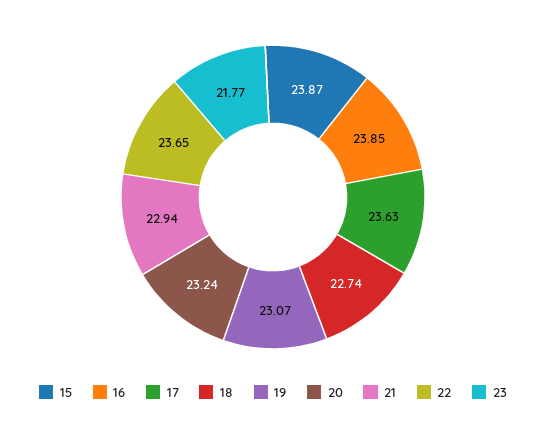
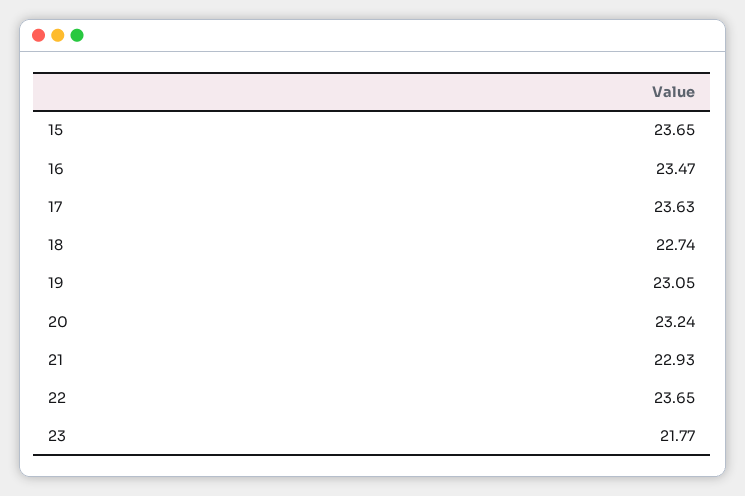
15: 23.87 -> 23.65
16: 23.85 -> 23.47
19: 23.07 -> 23.05
21: 22.94 -> 22.93

